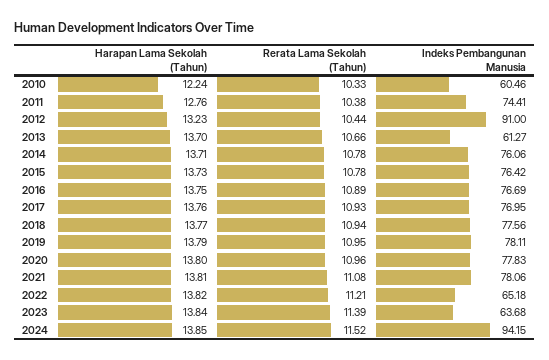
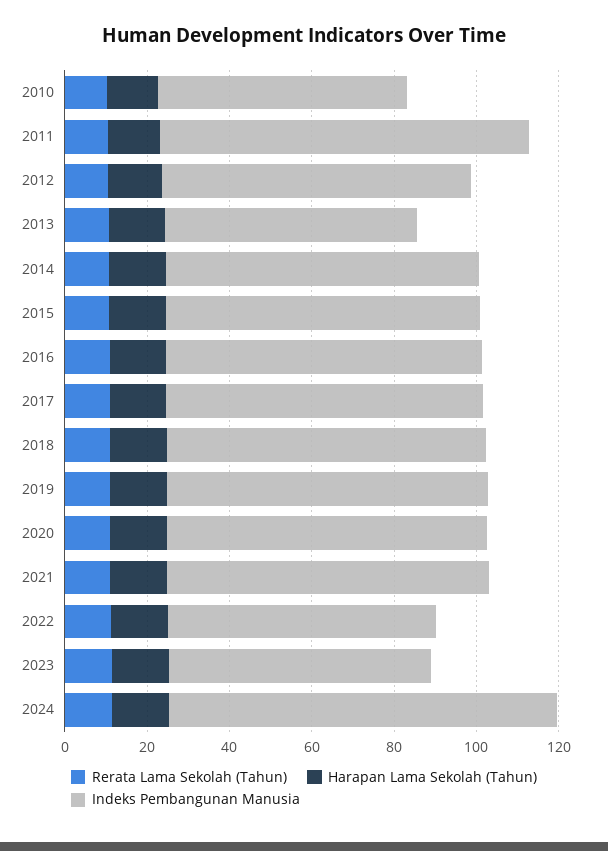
Indeks Pembangunan Manusia, 2011: 74.41 -> 90
Indeks Pembangunan Manusia, 2012: 91 -> 75

